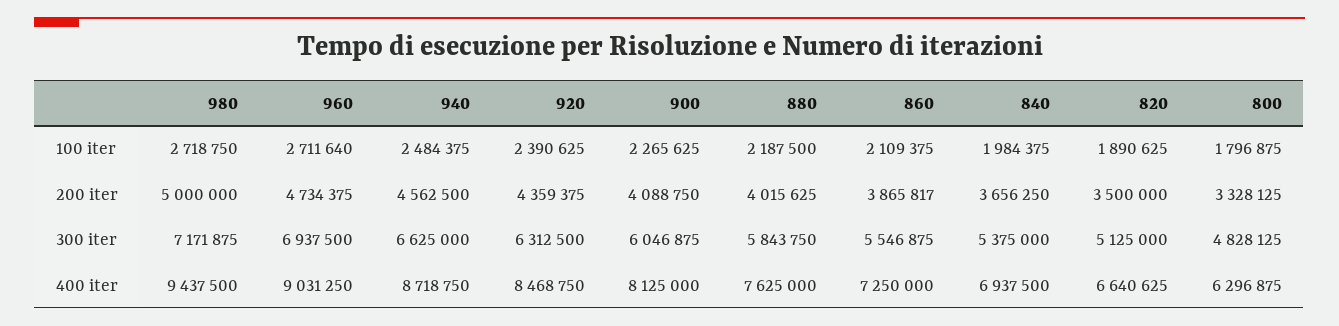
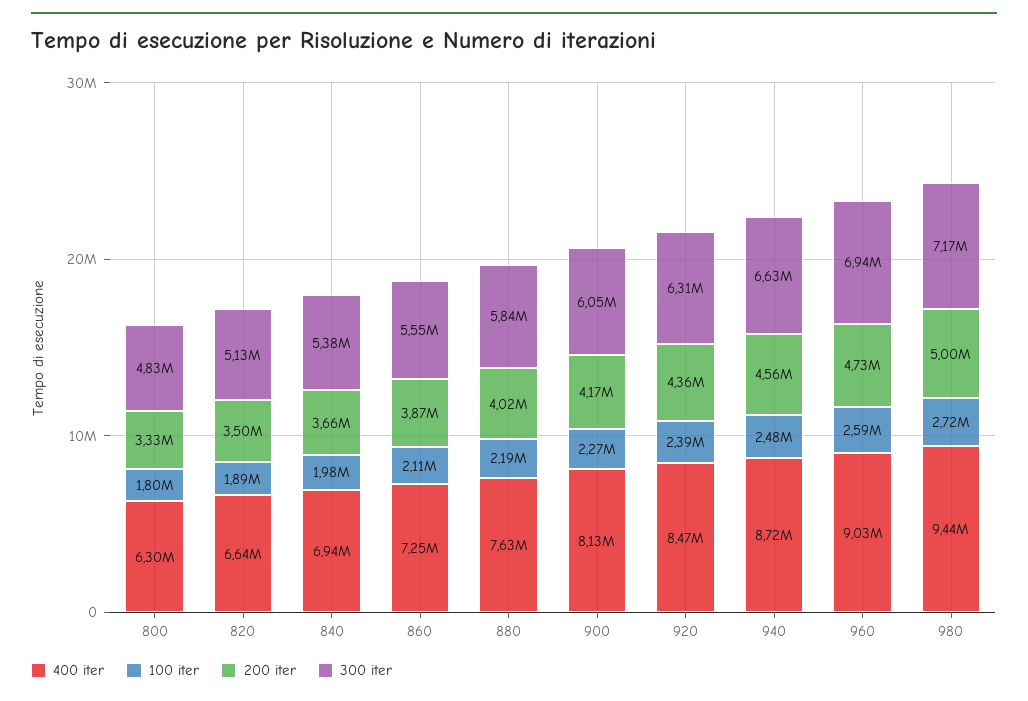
100 iter, 960: 2711640 -> 2590000
200 iter, 900: 4088750 -> 4170000

